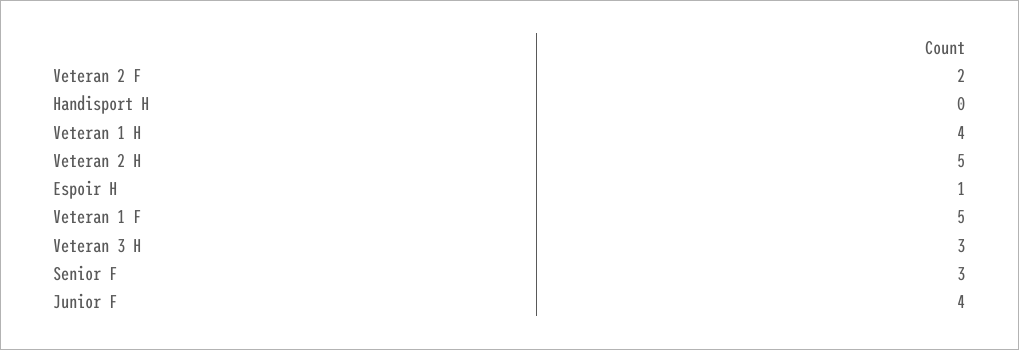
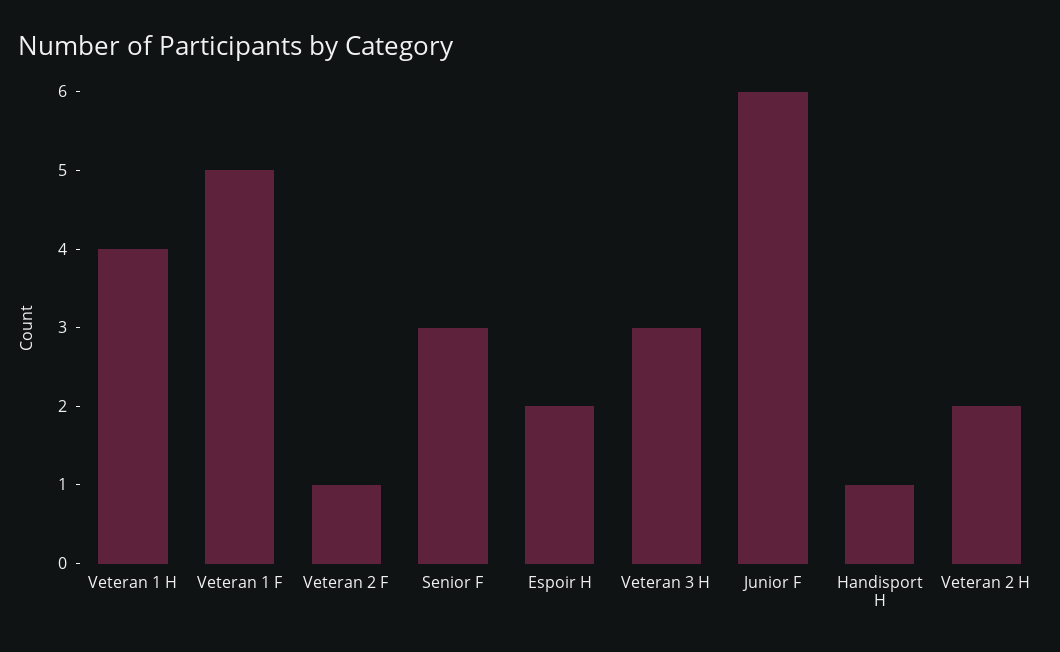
Veteran 2 F: 2 -> 1
Handisport H: 0 -> 1
Veteran 2 H: 5 -> 2
Espoir H: 1 -> 2
Junior F: 4 -> 6

